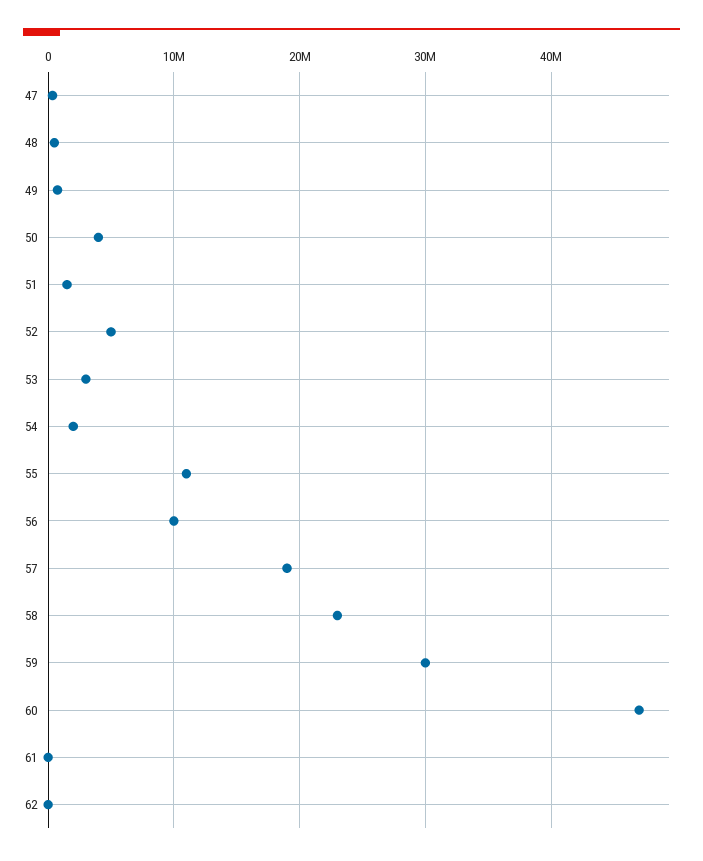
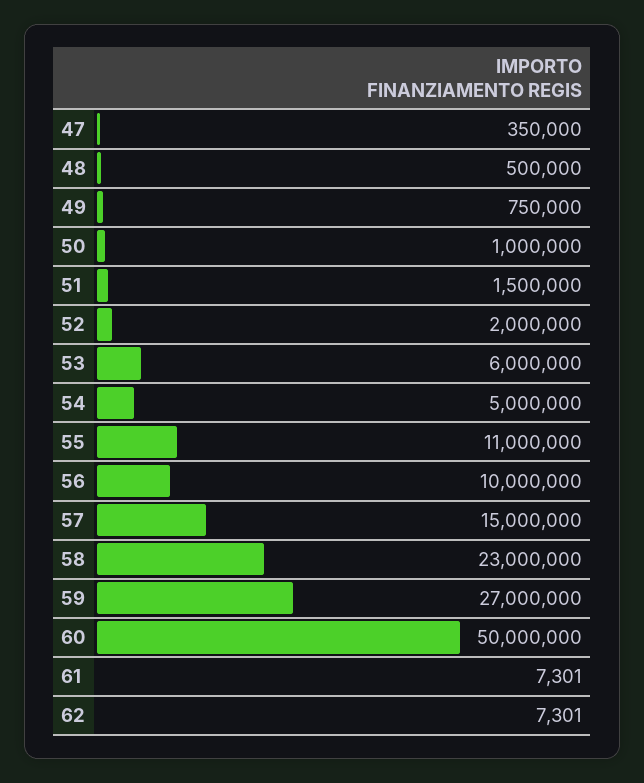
50: 4000000 -> 1000000
52: 5000000 -> 2000000
53: 3000000 -> 6000000
54: 2000000 -> 5000000
57: 19000000 -> 15000000
59: 30000000 -> 27000000
60: 47000000 -> 50000000

